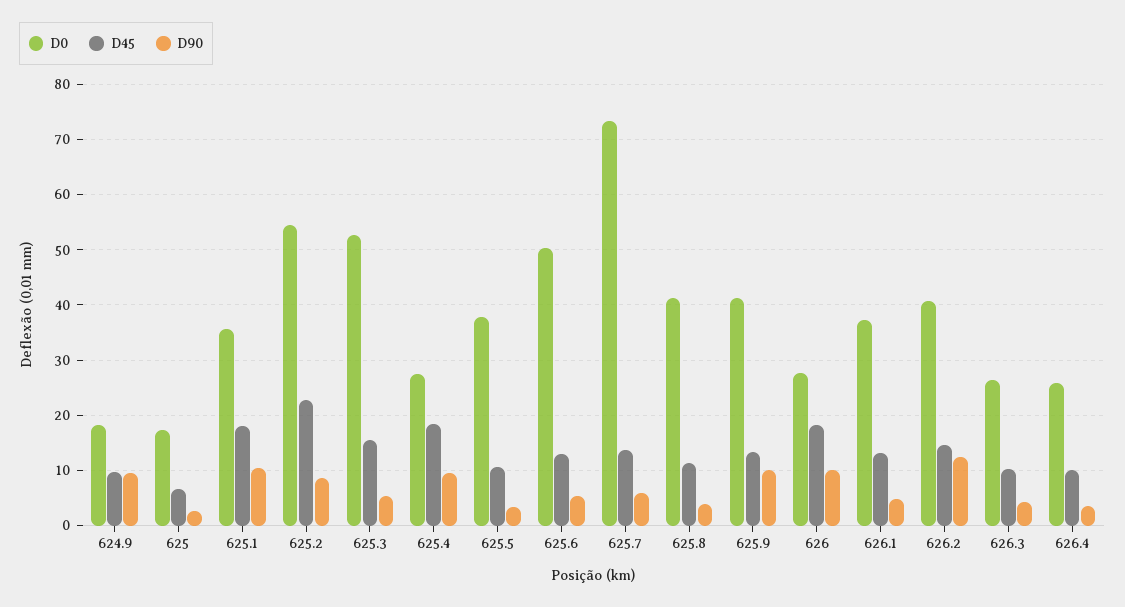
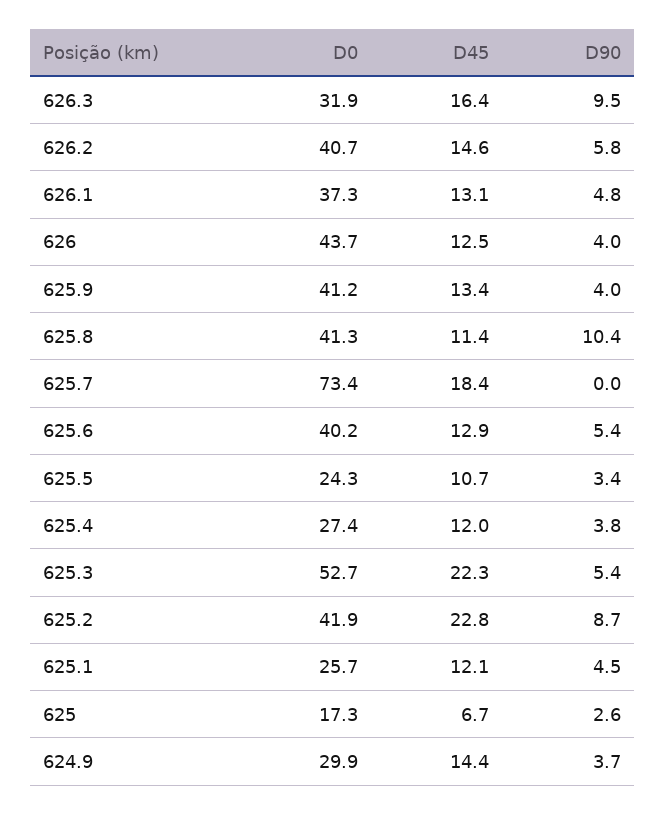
D0, 624.9: 18 -> 29.9
D45, 624.9: 10 -> 14.4
D90, 624.9: 10 -> 3.7
D0, 625.1: 36 -> 25.7
D45, 625.1: 18 -> 12.1
D90, 625.1: 10 -> 4.5
D0, 625.2: 54 -> 41.9
D45, 625.3: 16 -> 22.3
D45, 625.4: 18 -> 12
D90, 625.4: 10 -> 3.8
D0, 625.5: 38 -> 24.3
D0, 625.6: 50 -> 40.2
D45, 625.7: 14 -> 18.4
D90, 625.7: 6 -> 0
D90, 625.8: 4 -> 10.4
D90, 625.9: 10 -> 4
D0, 626: 28 -> 43.7
D45, 626: 18 -> 12.5
D90, 626: 10 -> 4
D90, 626.2: 12 -> 5.8
D0, 626.3: 26 -> 31.9
D45, 626.3: 10 -> 16.4
D90, 626.3: 4 -> 9.5
D0, 626.4: 26 -> none
D45, 626.4: 10 -> none
D90, 626.4: 4 -> none

